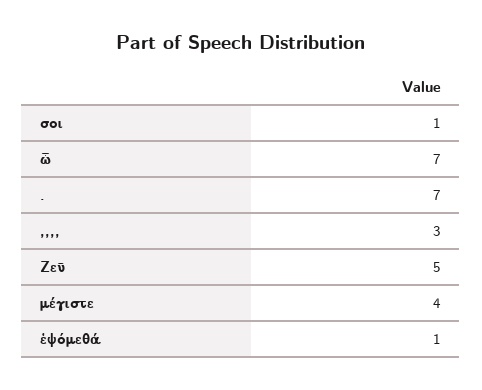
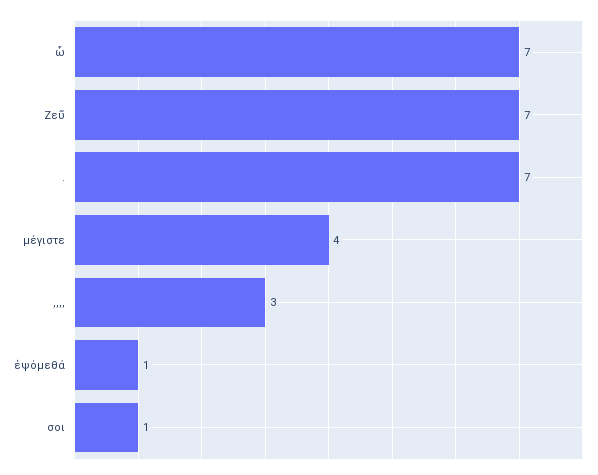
Ζεῦ: 5 -> 7

